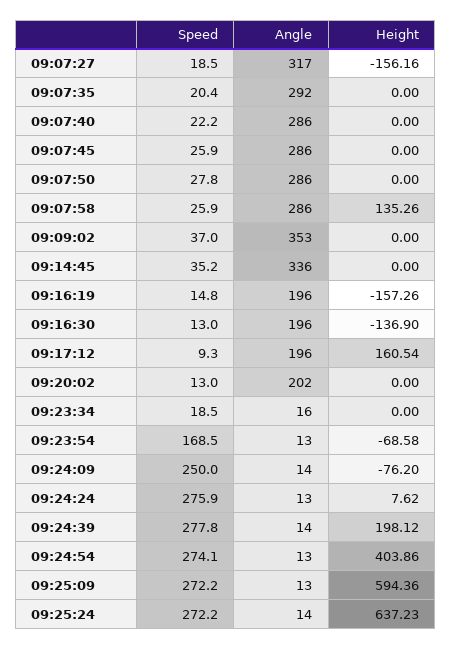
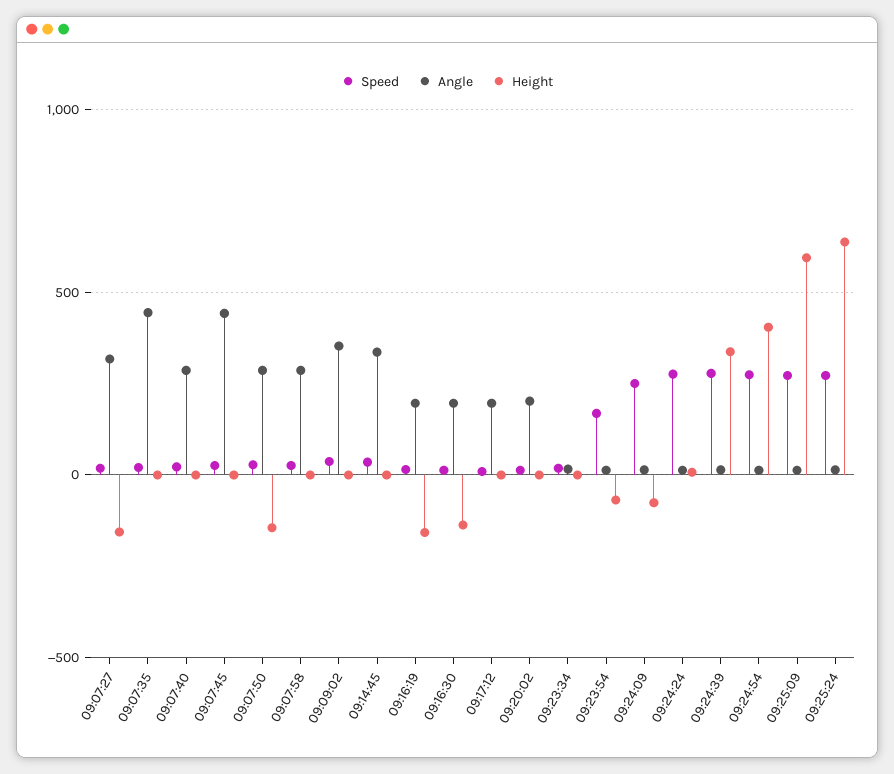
Angle, 09:07:35: 292 -> 450
Angle, 09:07:45: 286 -> 450
Height, 09:07:50: 0 -> -150
Height, 09:07:58: 135.26 -> 0
Height, 09:17:12: 160.54 -> 0
Height, 09:24:39: 198.12 -> 350

